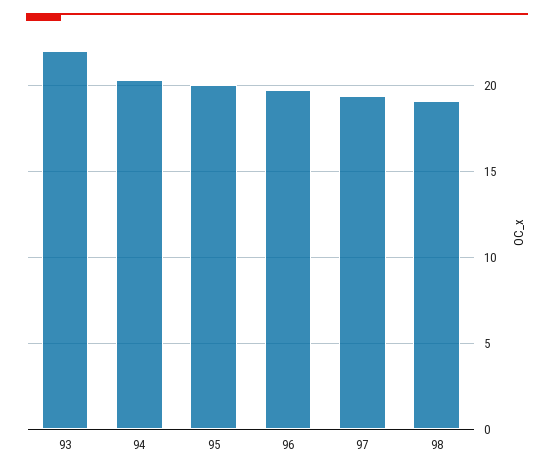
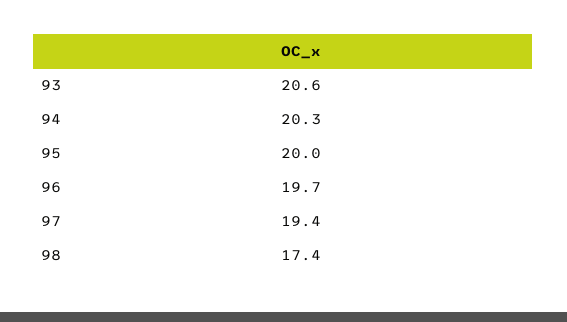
93: 22 -> 20.6
98: 19 -> 17.4

